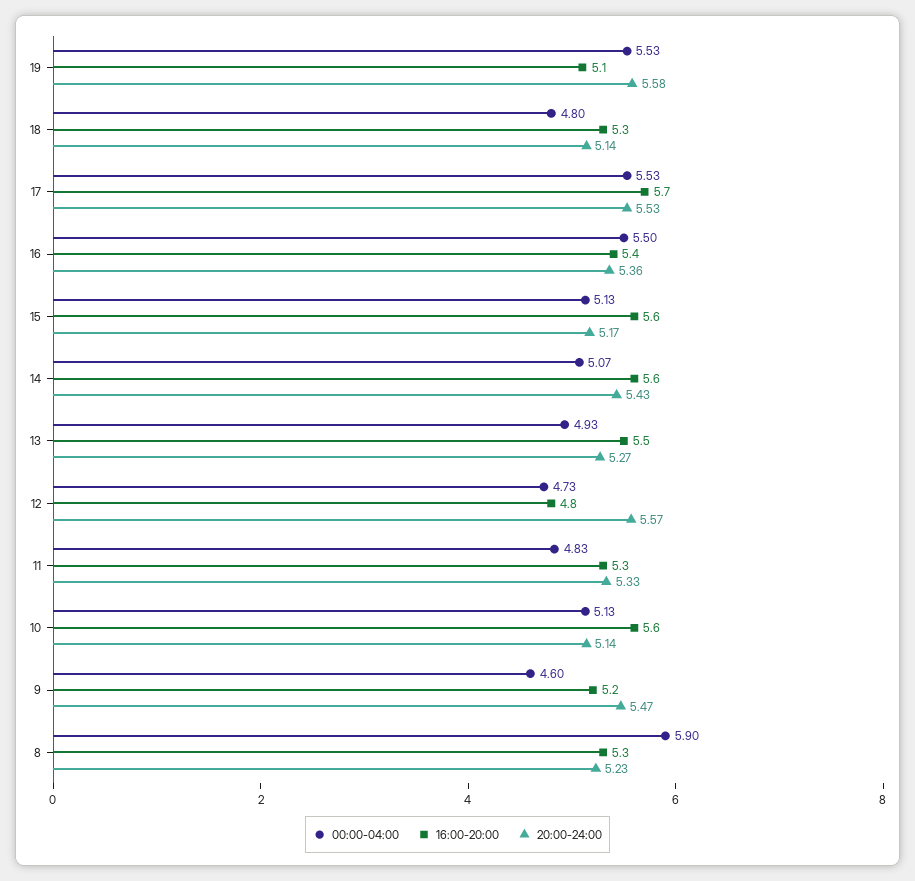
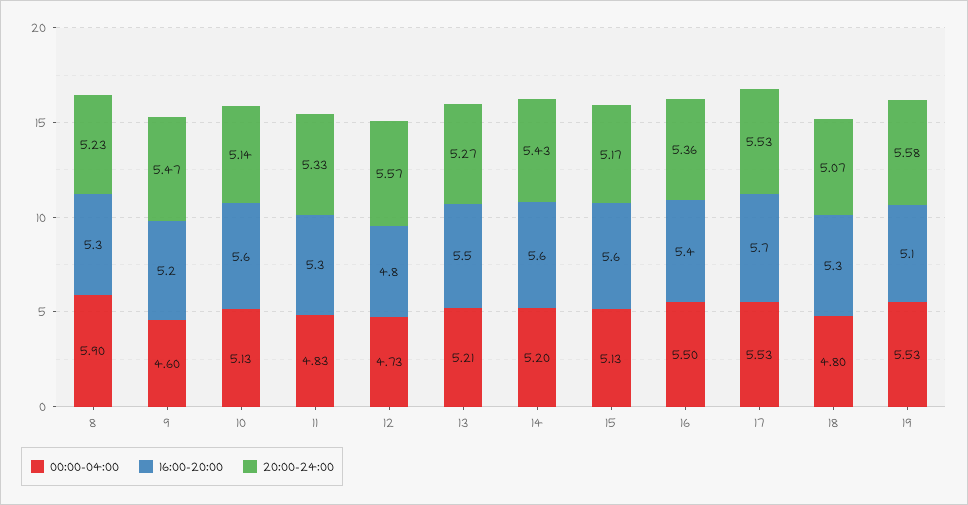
20:00-24:00, 18: 5.14 -> 5.07
00:00-04:00, 14: 5.07 -> 5.2
00:00-04:00, 13: 4.93 -> 5.21

